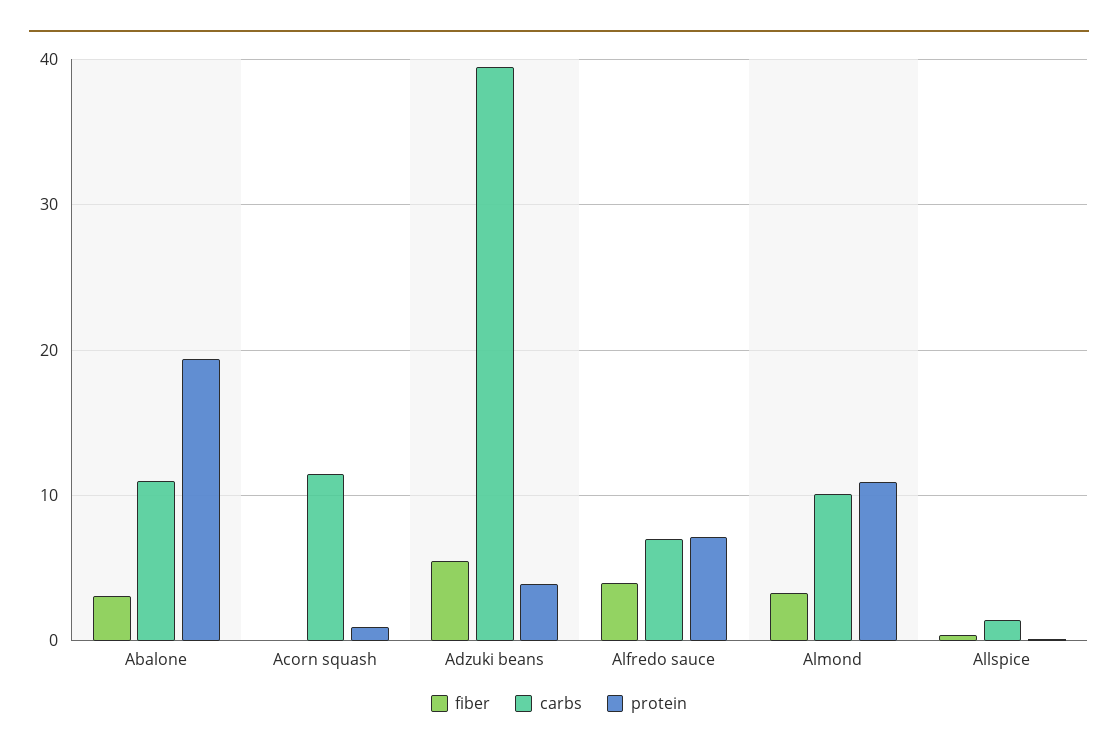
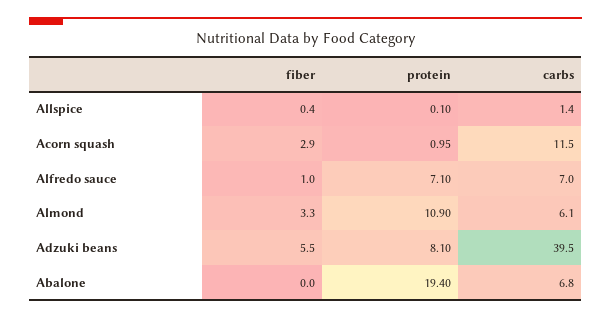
fiber, Abalone: 3 -> 0
carbs, Abalone: 11 -> 6.8
fiber, Acorn squash: 0 -> 2.9
protein, Adzuki beans: 4 -> 8.1
fiber, Alfredo sauce: 4 -> 1
carbs, Almond: 10 -> 6.1

